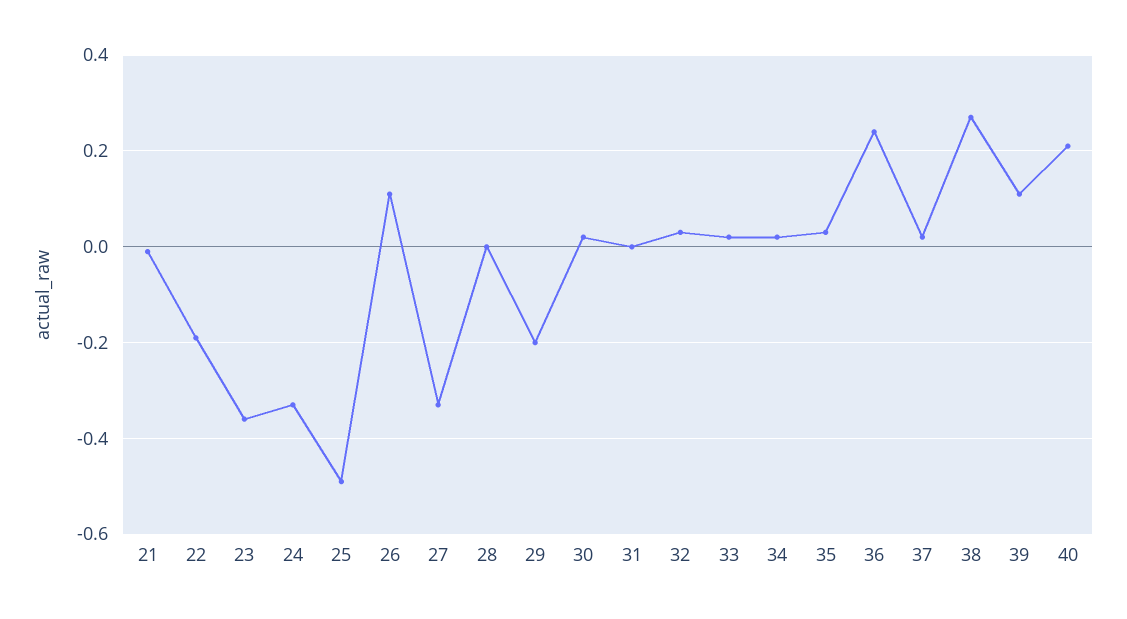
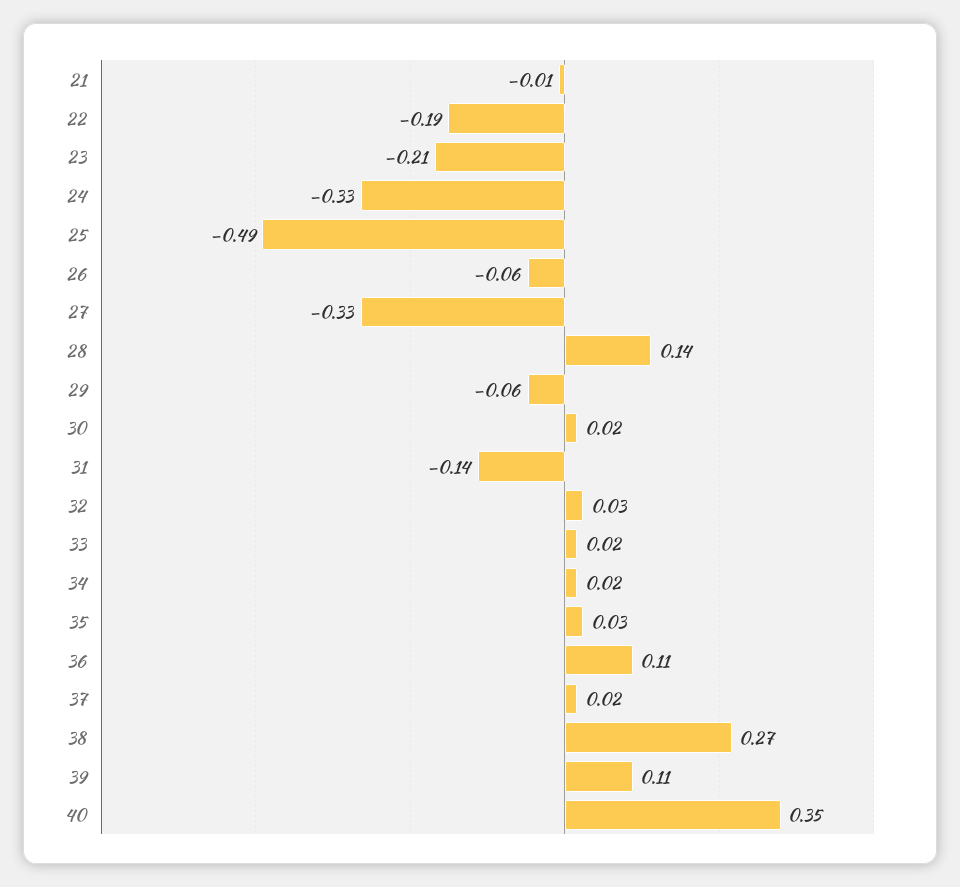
23: -0.35 -> -0.21
26: 0.1 -> -0.06
28: 0 -> 0.14
29: -0.2 -> -0.06
31: 0 -> -0.14
36: 0.25 -> 0.11
40: 0.2 -> 0.35

